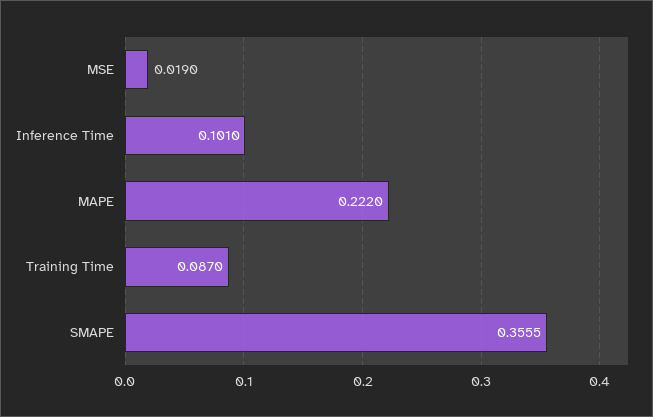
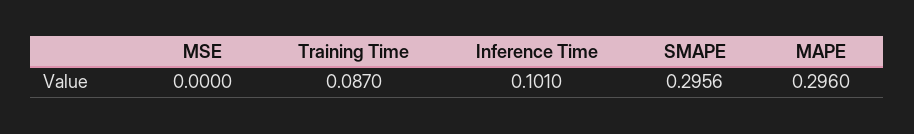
MSE: 0.019 -> 0
MAPE: 0.222 -> 0.296
SMAPE: 0.3555 -> 0.2956

